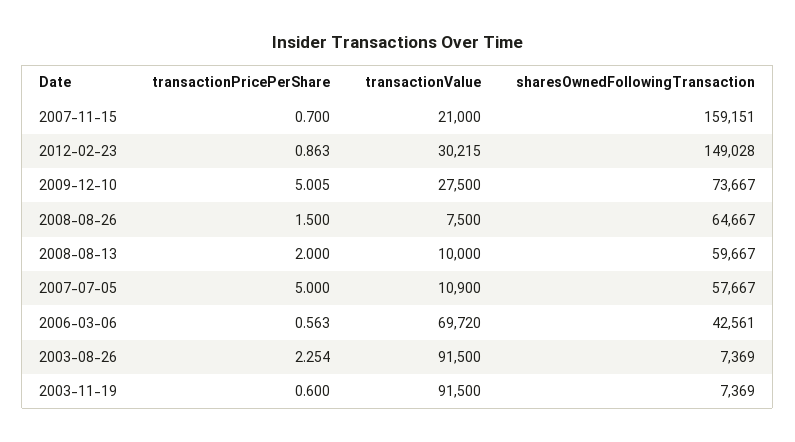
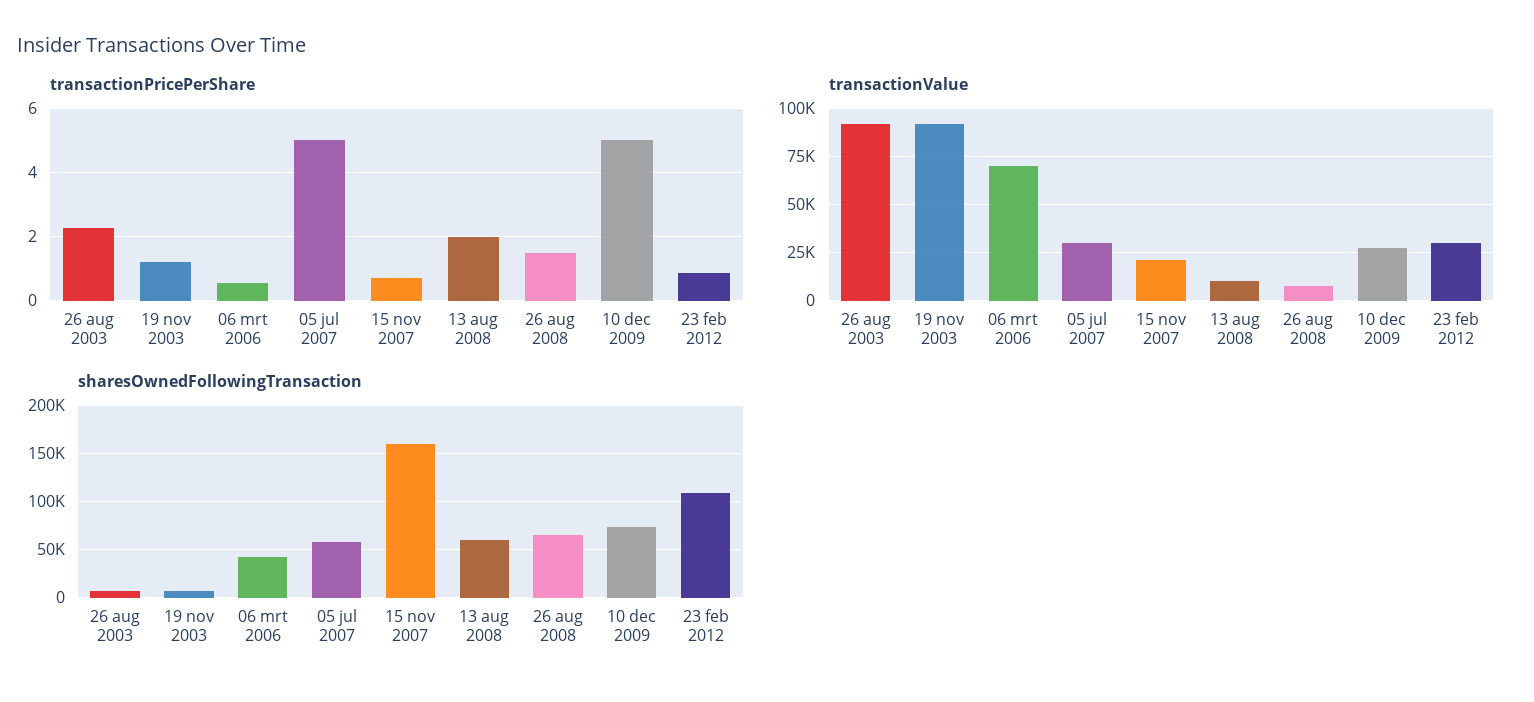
sharesOwnedFollowingTransaction, 2012-02-23: 149028 -> 110000
transactionValue, 2007-07-05: 10900 -> 30000
transactionPricePerShare, 2003-11-19: 0.6 -> 1.2

